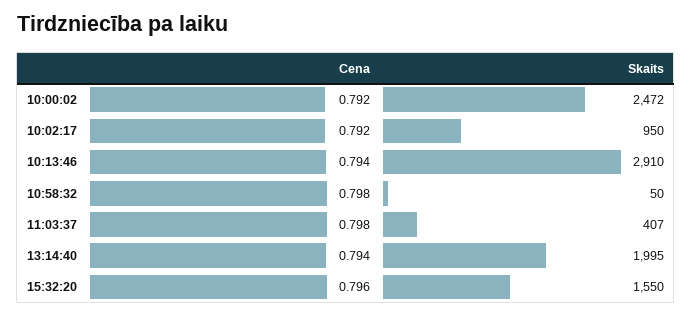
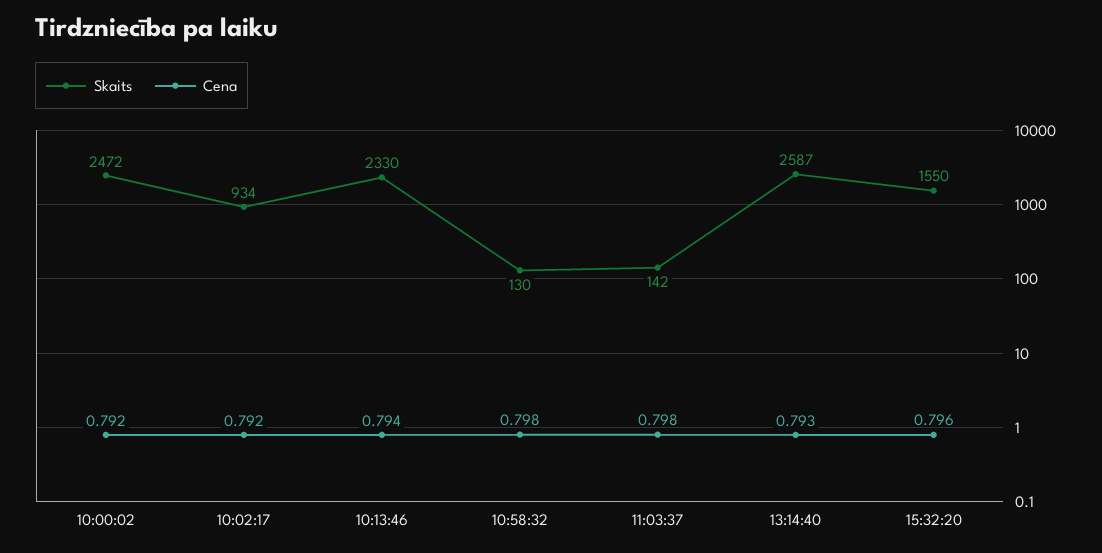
Skaits, 10:02:17: 950 -> 934
Skaits, 10:13:46: 2910 -> 2330
Skaits, 10:58:32: 50 -> 130
Skaits, 11:03:37: 407 -> 142
Cena, 13:14:40: 0.794 -> 0.793
Skaits, 13:14:40: 1995 -> 2587

